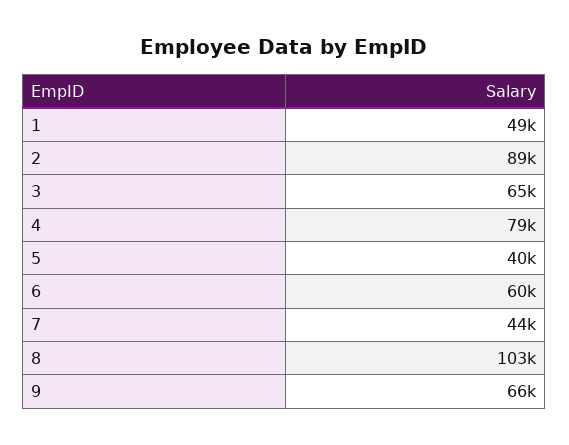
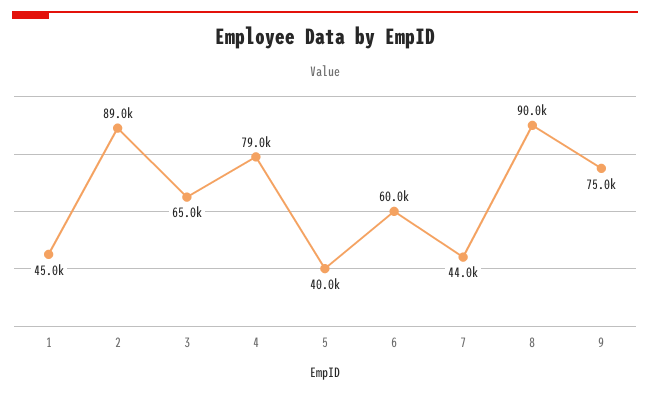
1: 49000 -> 45000
8: 103000 -> 90000
9: 66000 -> 75000

